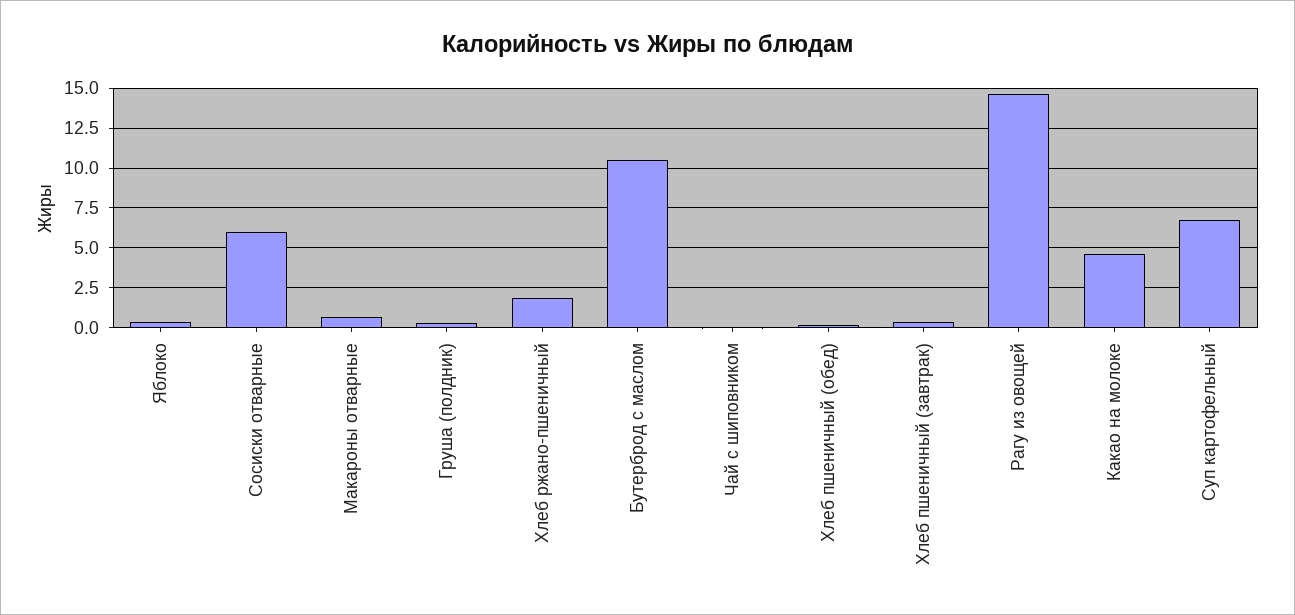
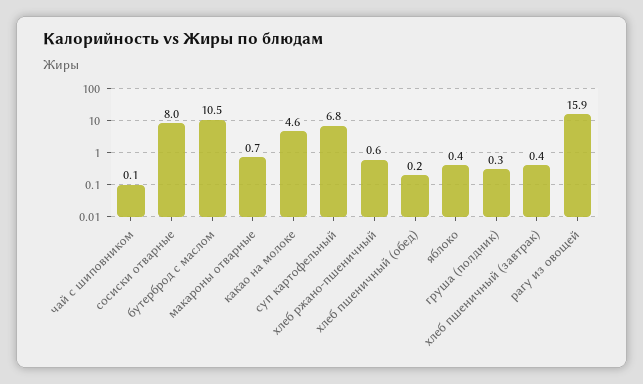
Сосиски отварные: 6 -> 8
Хлеб ржано-пшеничный: 2 -> 0.6
Рагу из овощей: 14.5 -> 15.9

